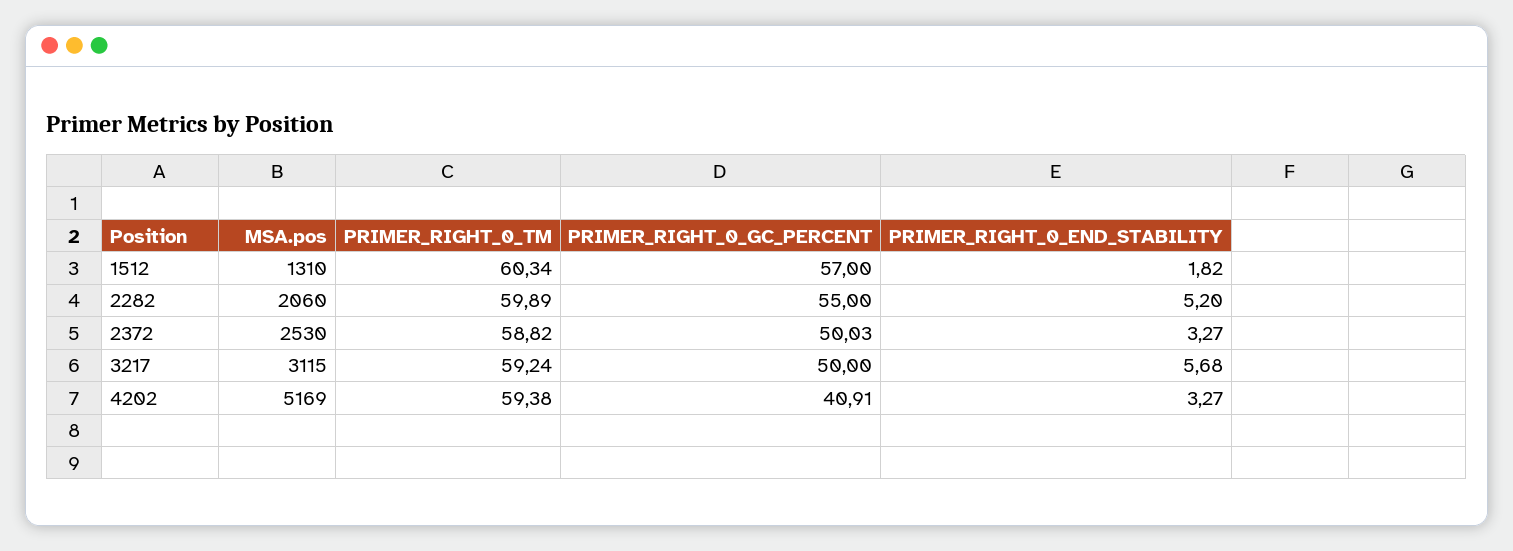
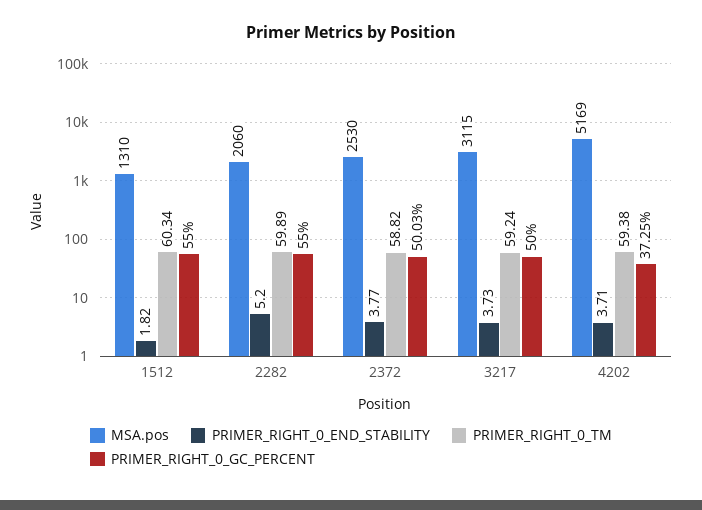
PRIMER_RIGHT_0_GC_PERCENT, 1512: 57 -> 55
PRIMER_RIGHT_0_END_STABILITY, 2372: 3.27 -> 3.77
PRIMER_RIGHT_0_END_STABILITY, 3217: 5.68 -> 3.73
PRIMER_RIGHT_0_GC_PERCENT, 4202: 40.91 -> 37.25
PRIMER_RIGHT_0_END_STABILITY, 4202: 3.27 -> 3.71

